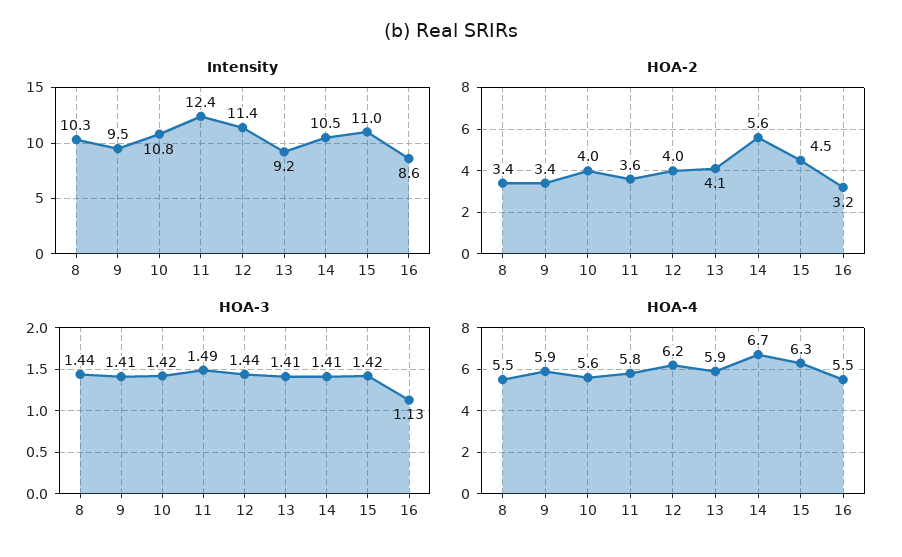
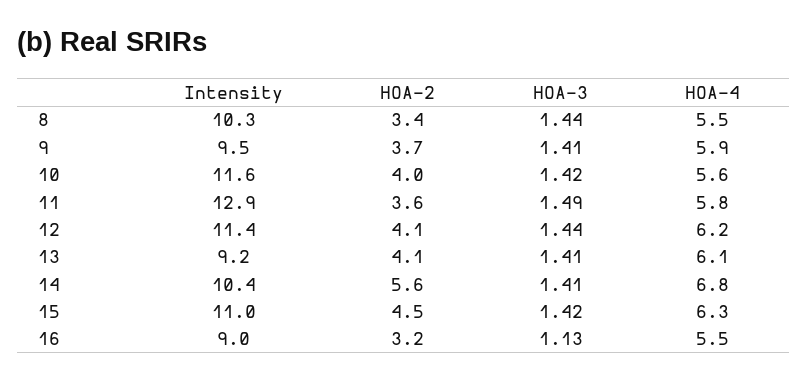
Intensity, 10: 10.8 -> 11.6
Intensity, 11: 12.4 -> 12.9
Intensity, 14: 10.5 -> 10.4
Intensity, 16: 8.6 -> 9
HOA-2, 9: 3.4 -> 3.7
HOA-2, 12: 4 -> 4.1
HOA-4, 13: 5.9 -> 6.1
HOA-4, 14: 6.7 -> 6.8

